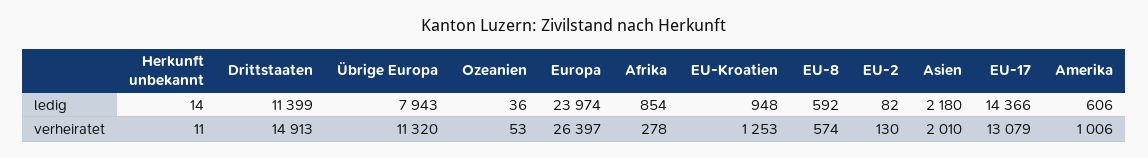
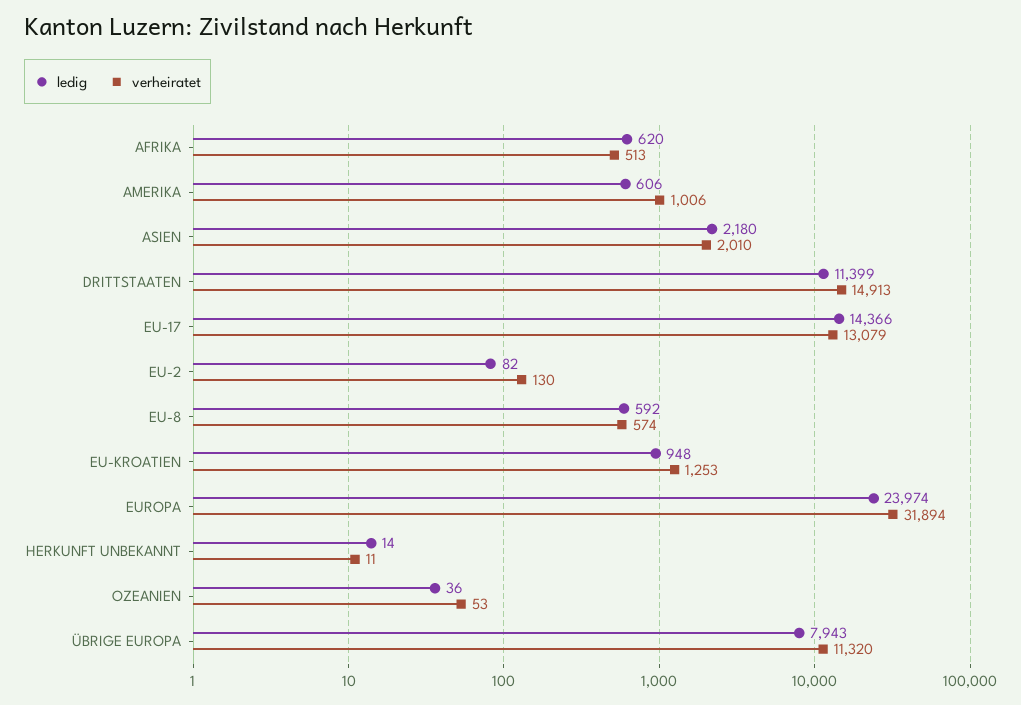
ledig, Afrika: 854 -> 620
verheiratet, Europa: 26397 -> 31894
verheiratet, Afrika: 278 -> 513

